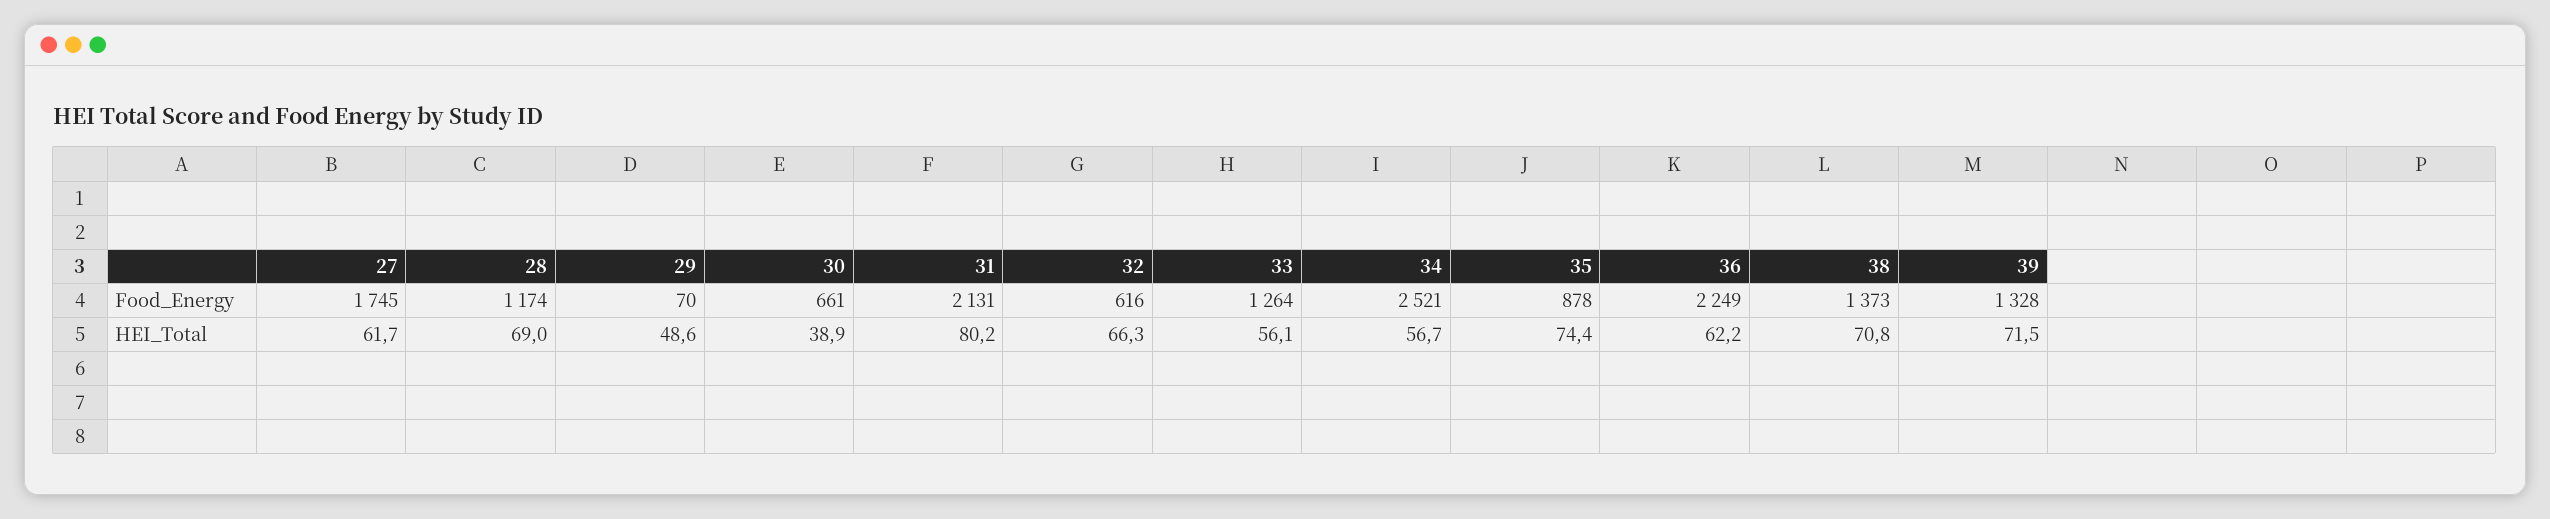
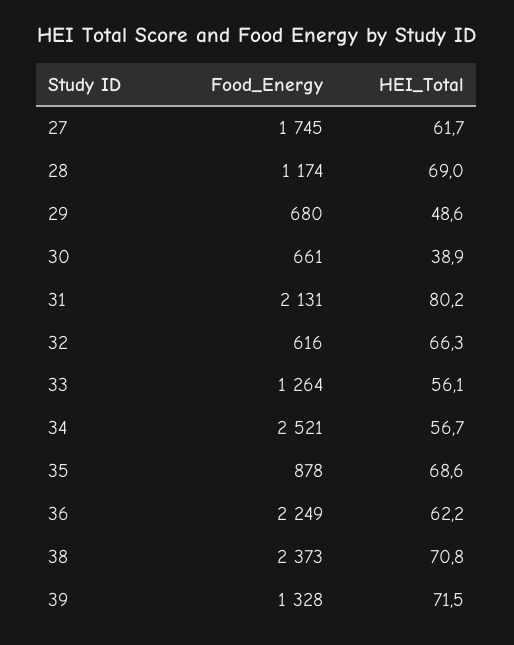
29, Food_Energy: 70 -> 680
38, Food_Energy: 1373 -> 2373
35, HEI_Total: 74.4 -> 68.6

